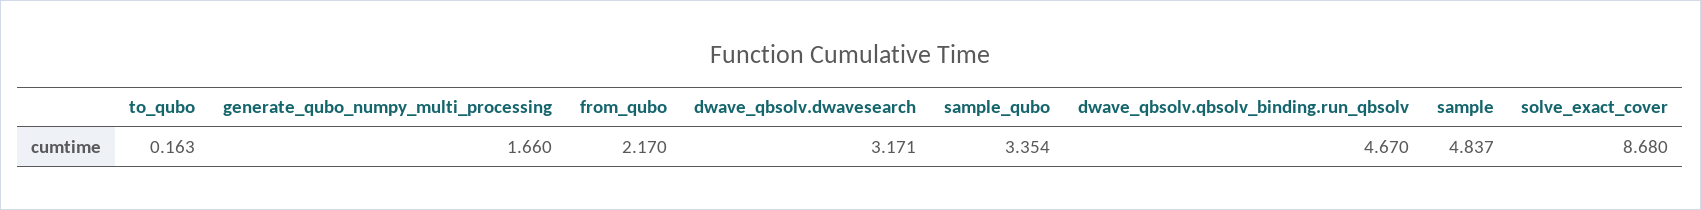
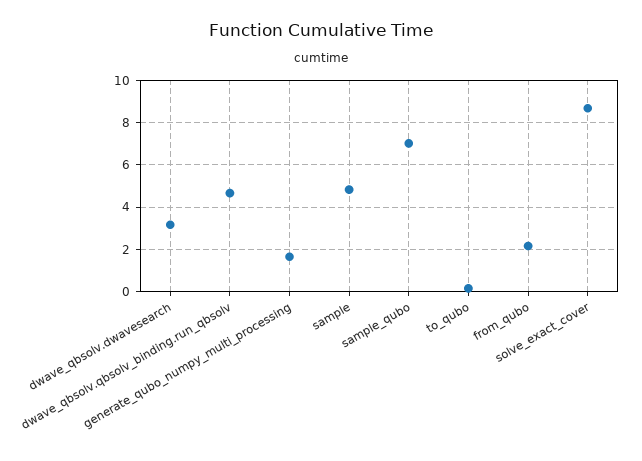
sample_qubo: 3.354 -> 7

